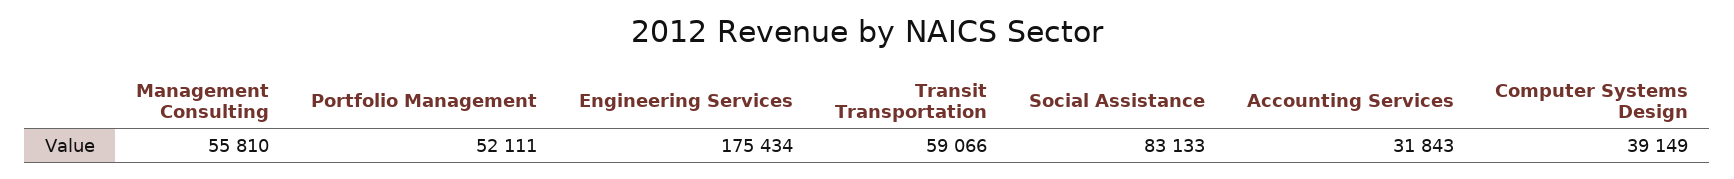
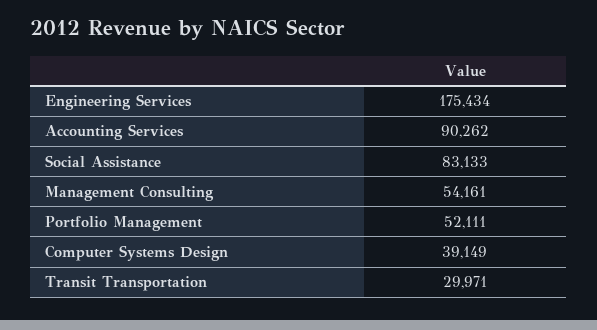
Management Consulting: 55810 -> 54161
Transit Transportation: 59066 -> 29971
Accounting Services: 31843 -> 90262

